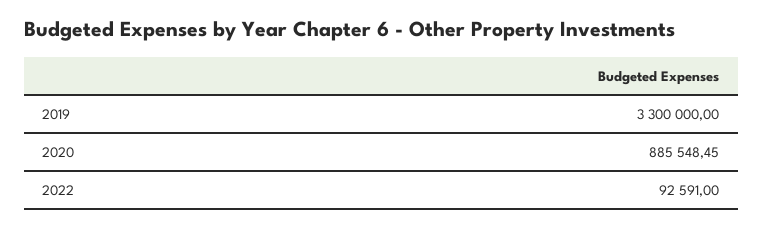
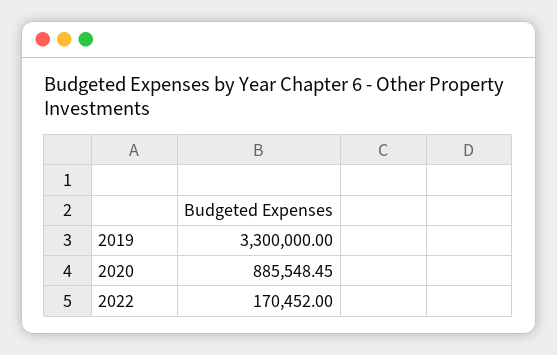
2022: 92591 -> 170452

